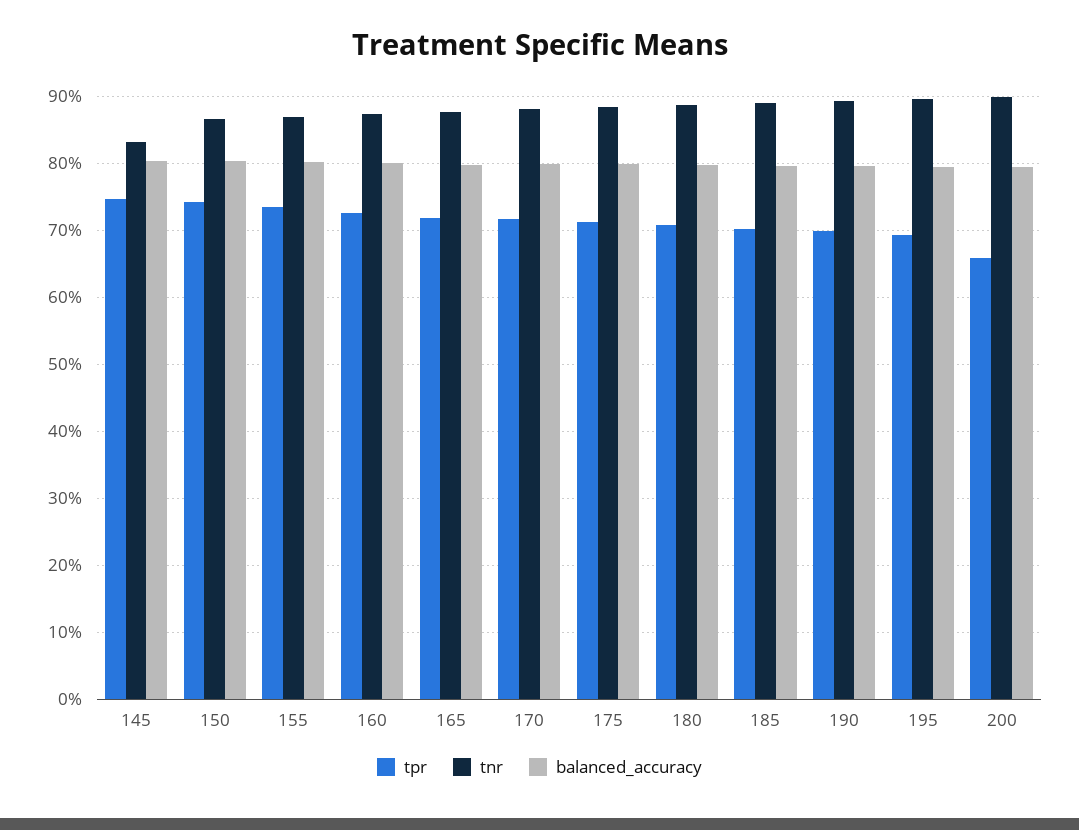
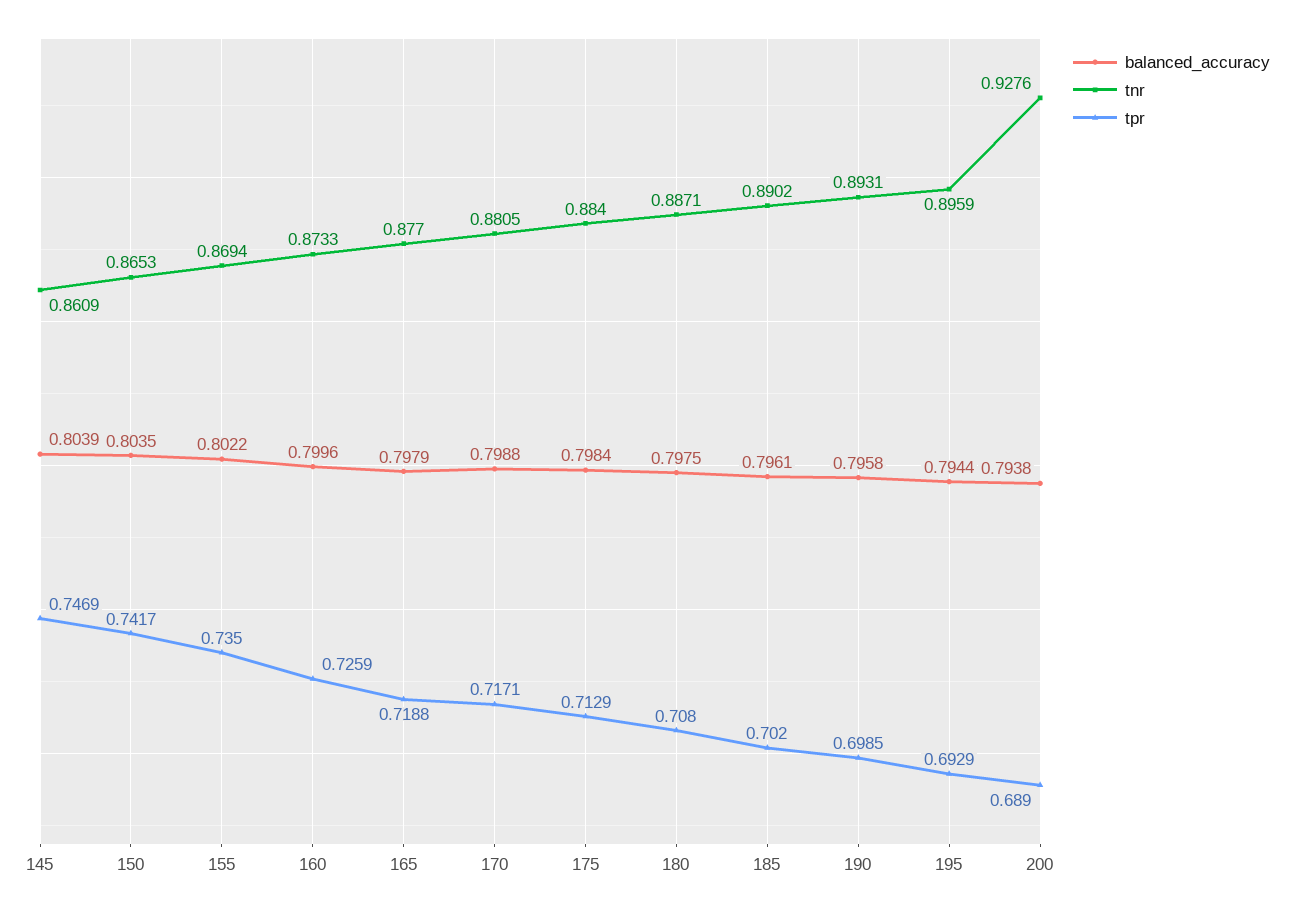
tnr, 145: 0.83 -> 0.8609
tpr, 200: 0.66 -> 0.689
tnr, 200: 0.9 -> 0.9276

